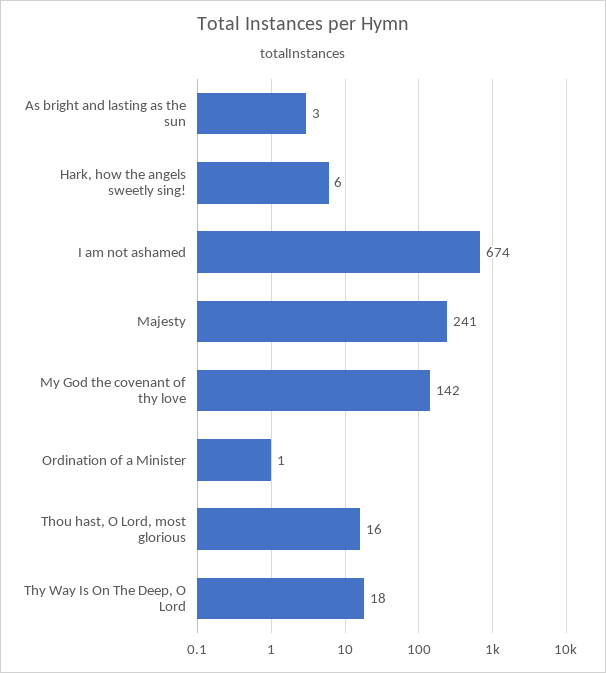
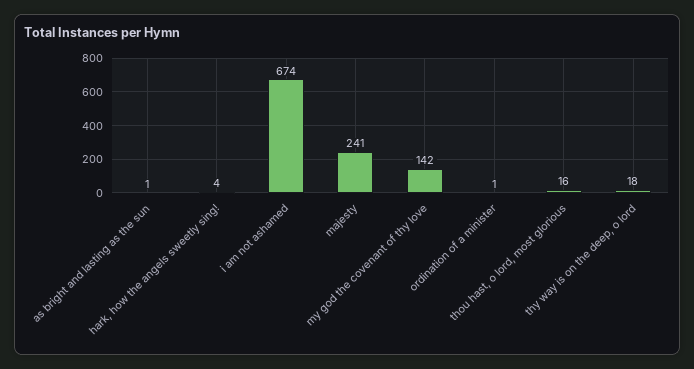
As bright and lasting as the sun: 3 -> 1
Hark, how the angels sweetly sing!: 6 -> 4

